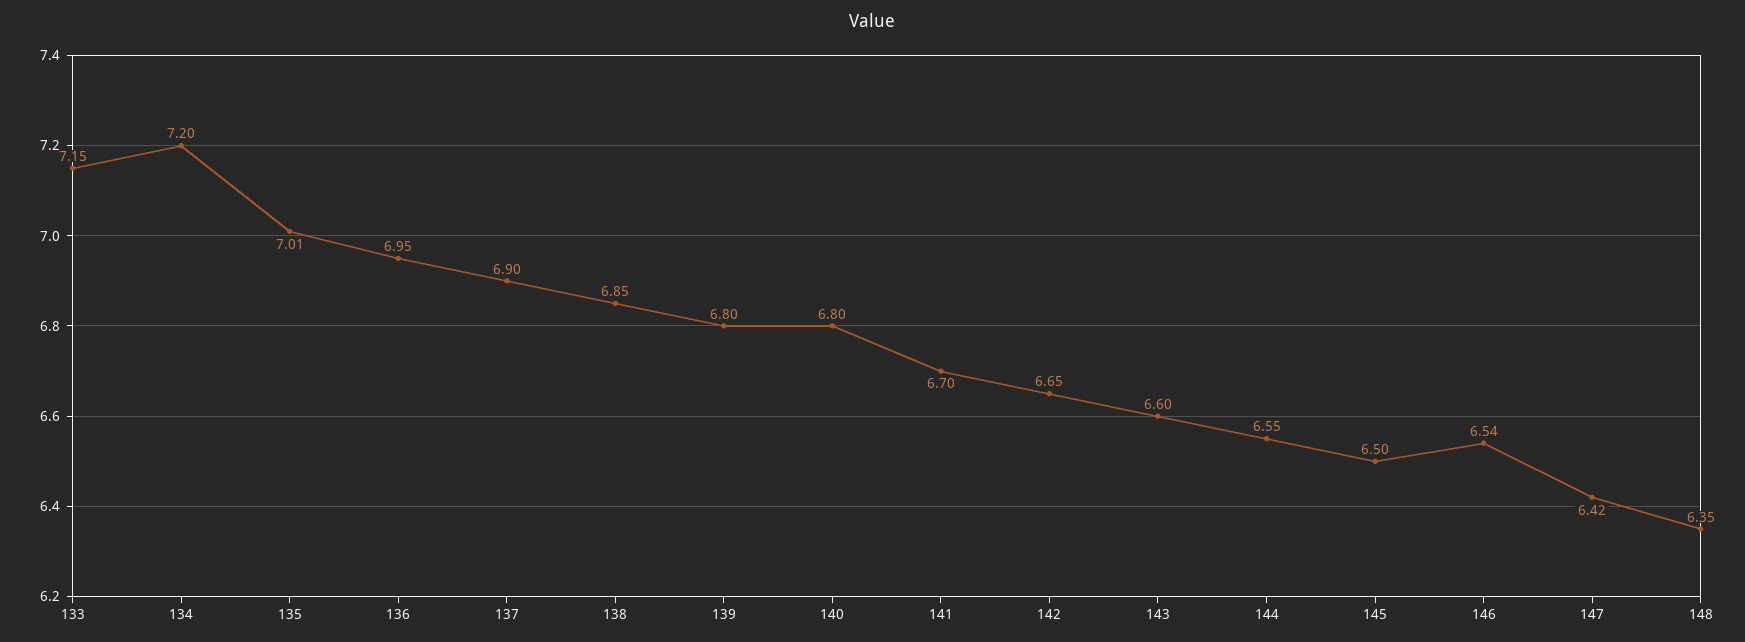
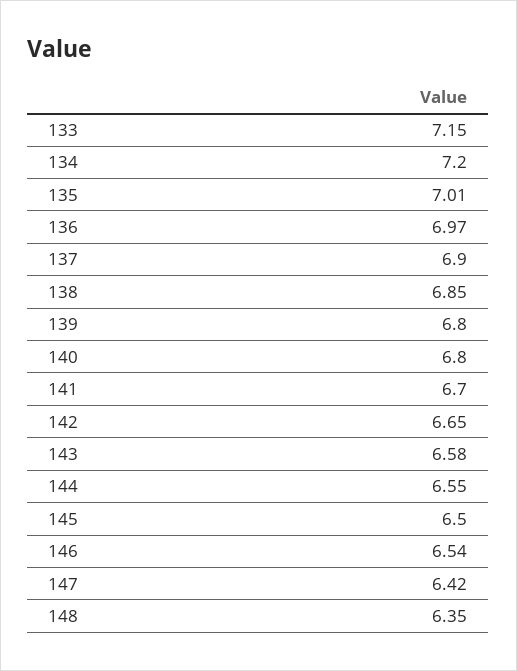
136: 6.95 -> 6.97
143: 6.6 -> 6.58

